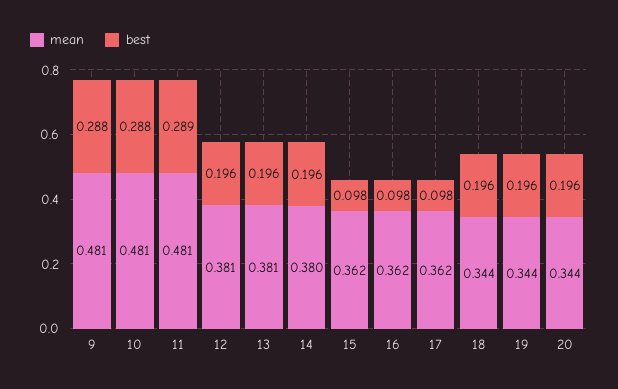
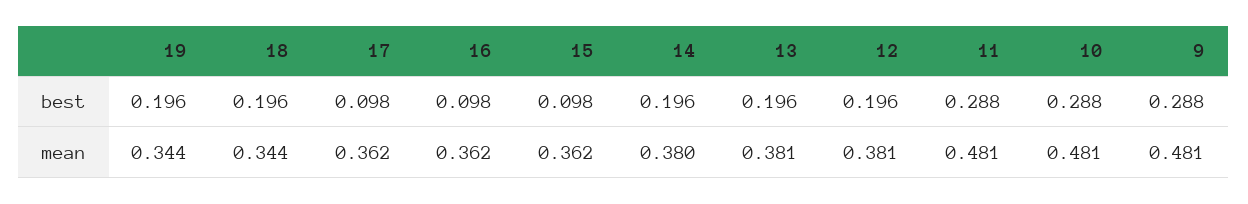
best, 11: 0.289 -> 0.288
mean, 20: 0.344 -> none
best, 20: 0.196 -> none

